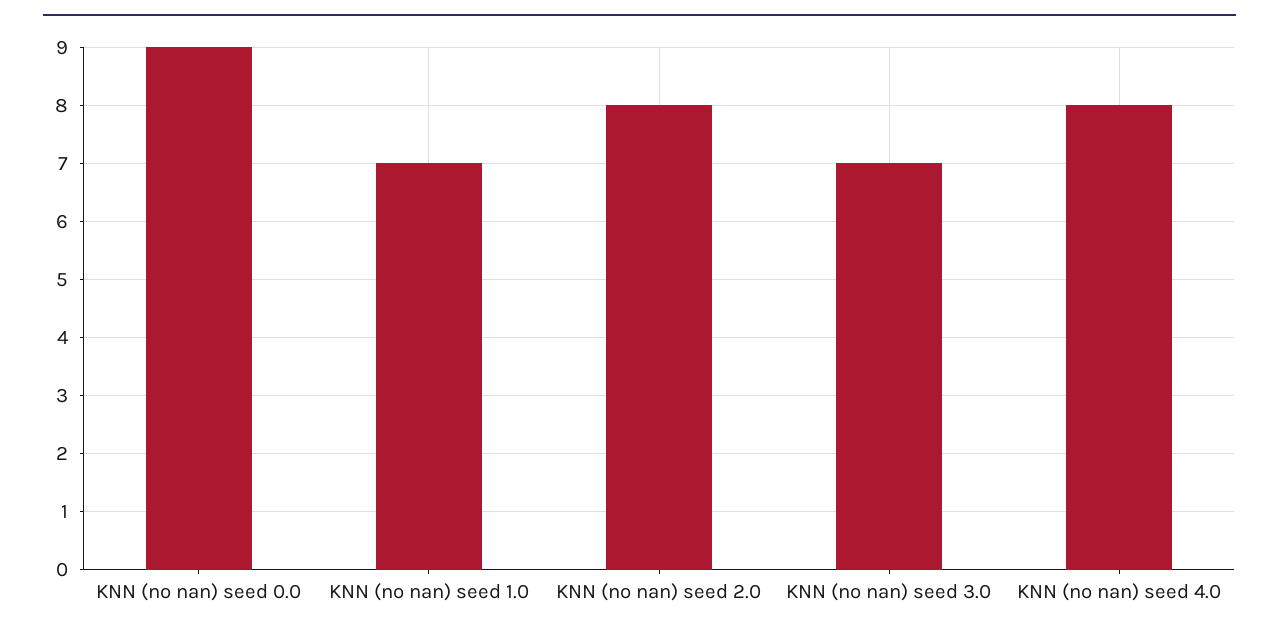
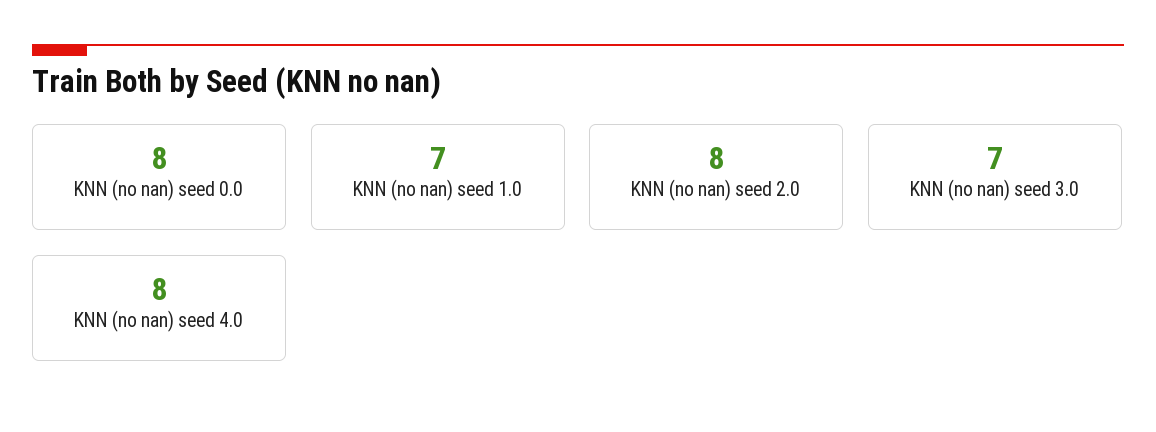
KNN (no nan) seed 0.0: 9 -> 8

